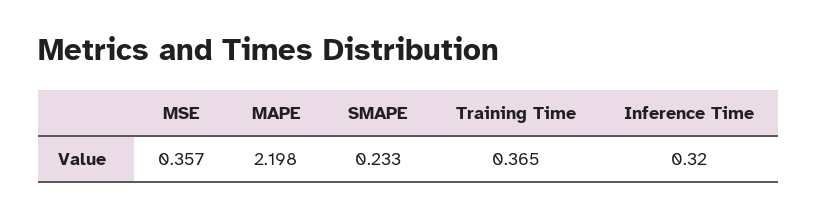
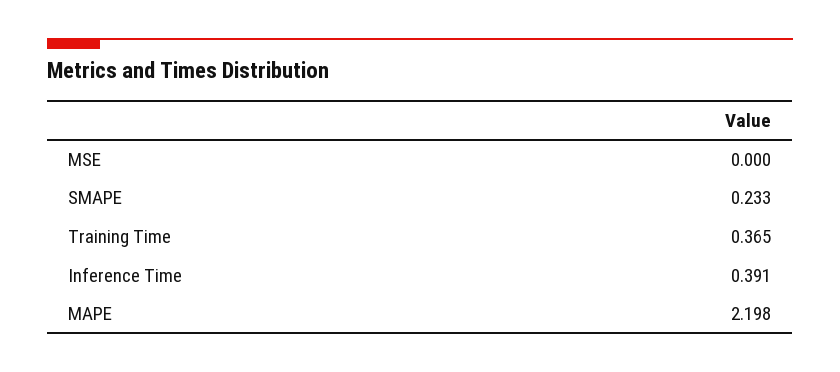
MSE: 0.357 -> 0
Inference Time: 0.32 -> 0.391

